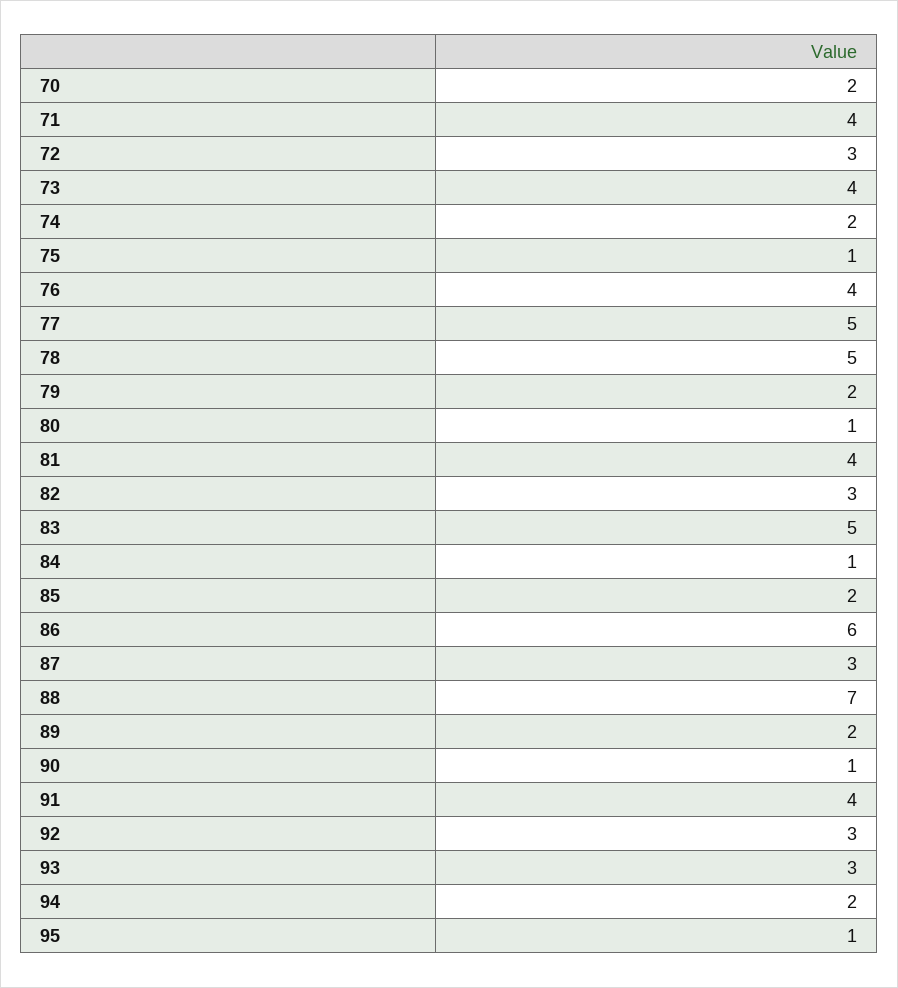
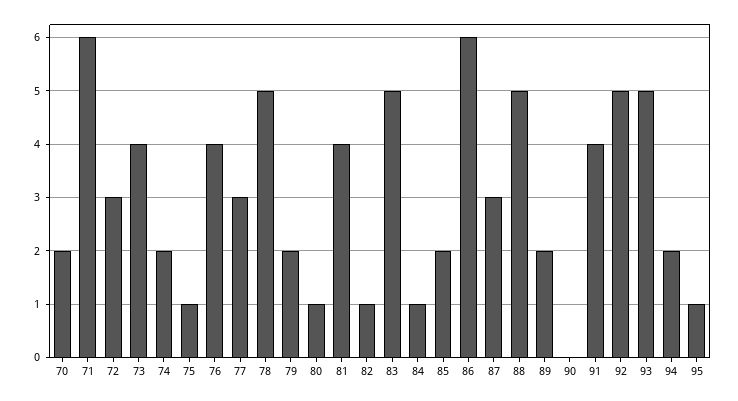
71: 4 -> 6
77: 5 -> 3
82: 3 -> 1
88: 7 -> 5
90: 1 -> 0
92: 3 -> 5
93: 3 -> 5

